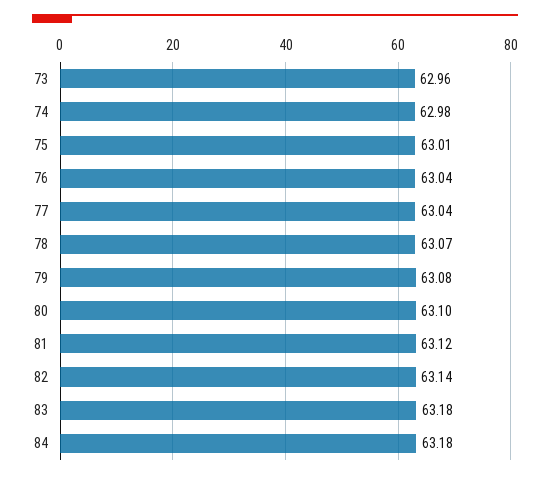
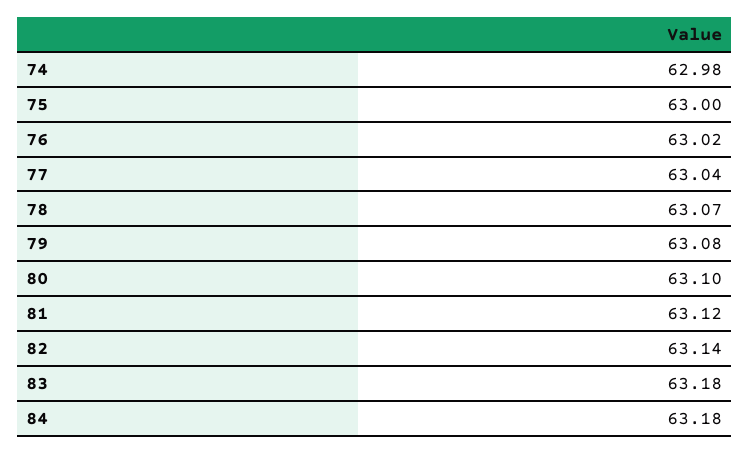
73: 62.96 -> none
75: 63.01 -> 63
76: 63.04 -> 63.02

